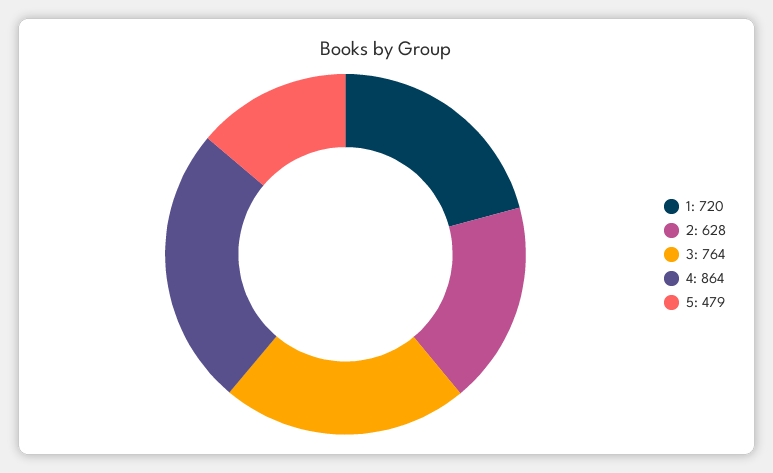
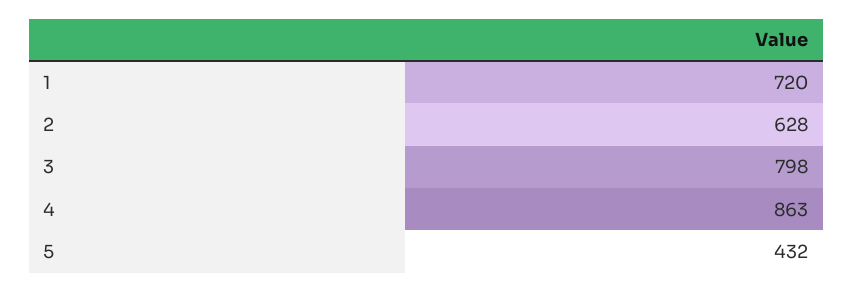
3: 764 -> 798
4: 864 -> 863
5: 479 -> 432

